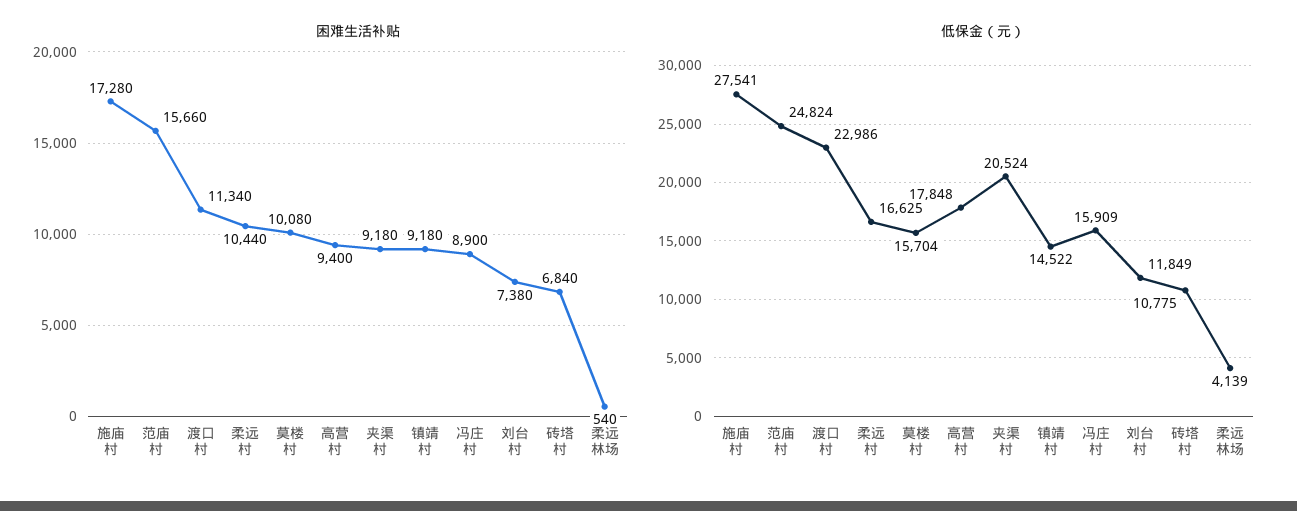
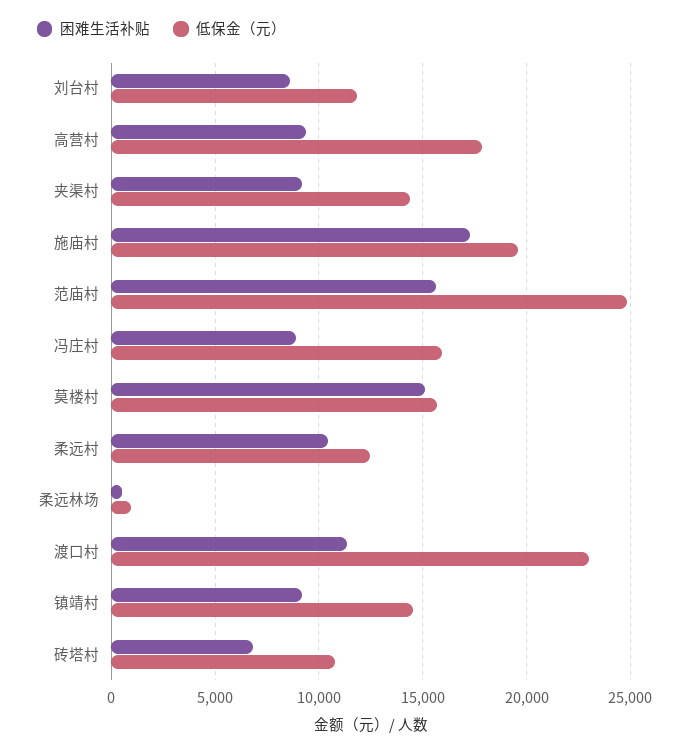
困难生活补贴, 莫楼村: 10080 -> 15000
困难生活补贴, 刘台村: 7380 -> 8500
低保金（元）, 施庙村: 27541 -> 19500
低保金（元）, 柔远村: 16625 -> 12500
低保金（元）, 夹渠村: 20524 -> 14500
低保金（元）, 柔远林场: 4139 -> 1000

